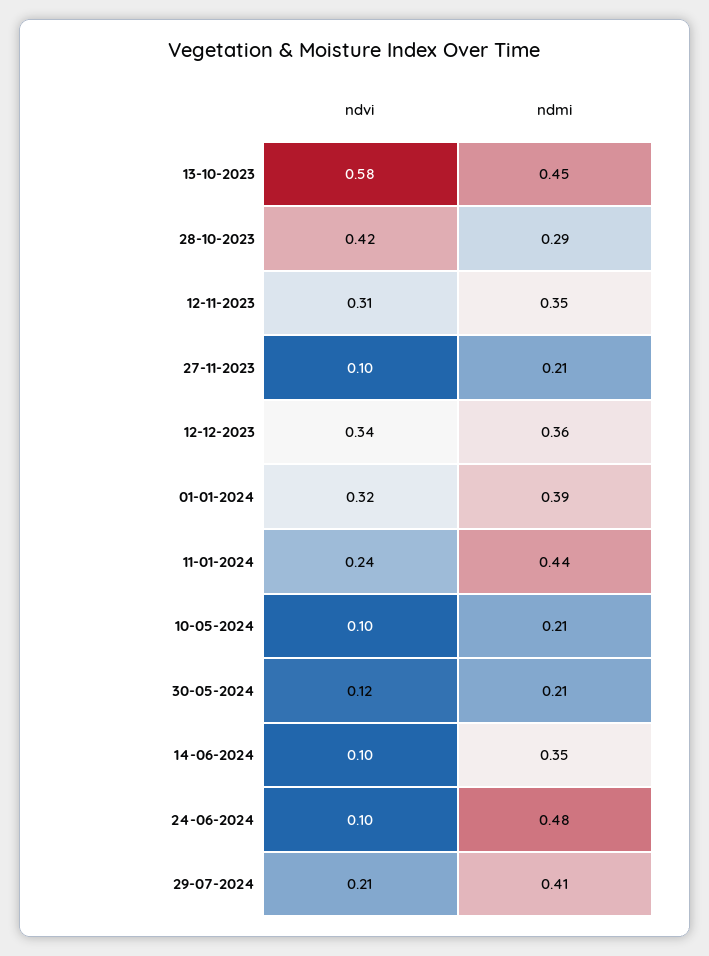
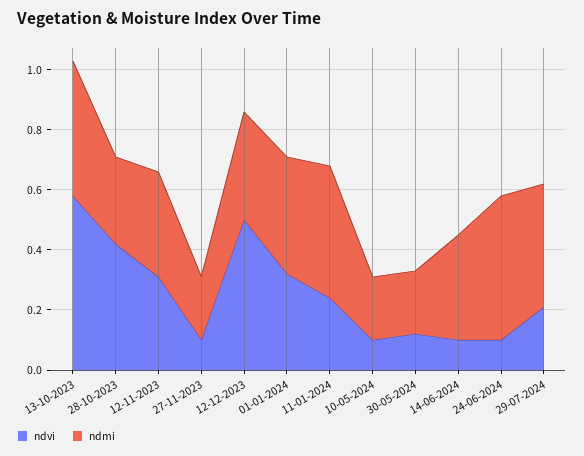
ndvi, 12-12-2023: 0.34 -> 0.5

